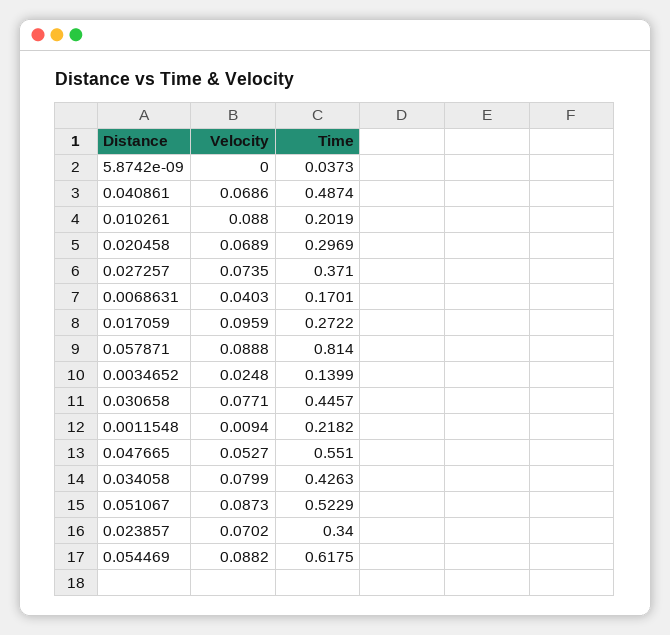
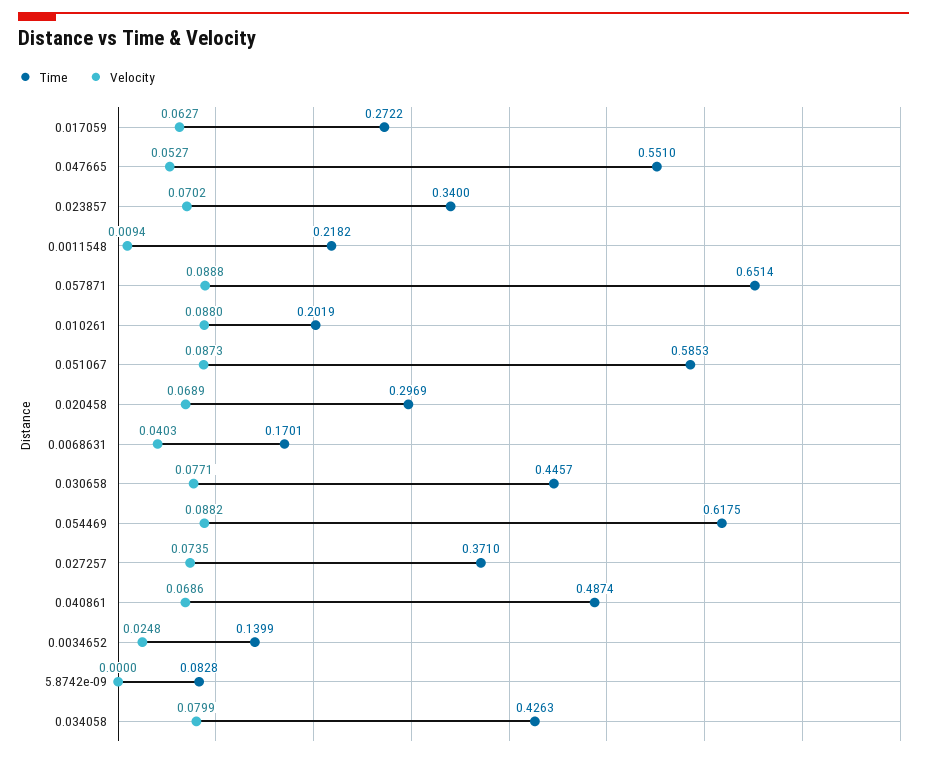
Time, 5.8742e-09: 0.0373 -> 0.0828
Velocity, 0.017059: 0.0959 -> 0.0627
Time, 0.057871: 0.814 -> 0.6514
Time, 0.051067: 0.5229 -> 0.5853

